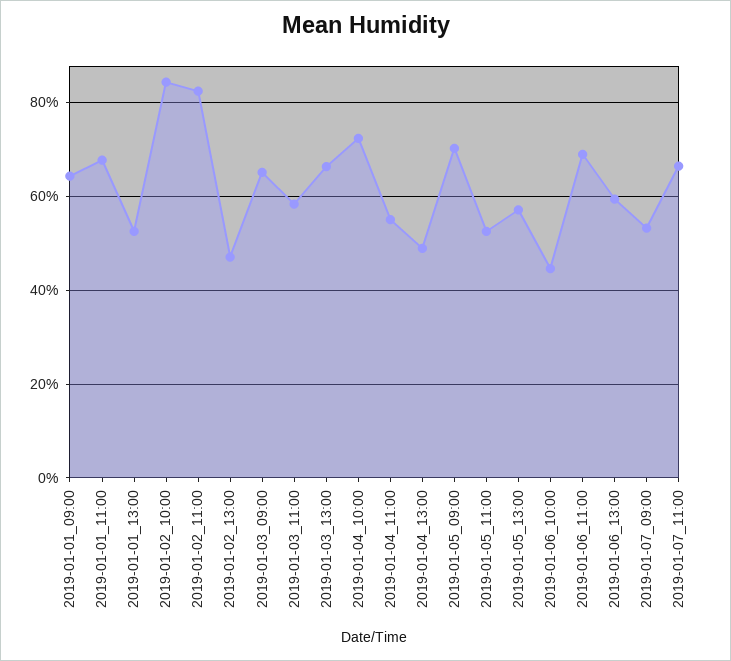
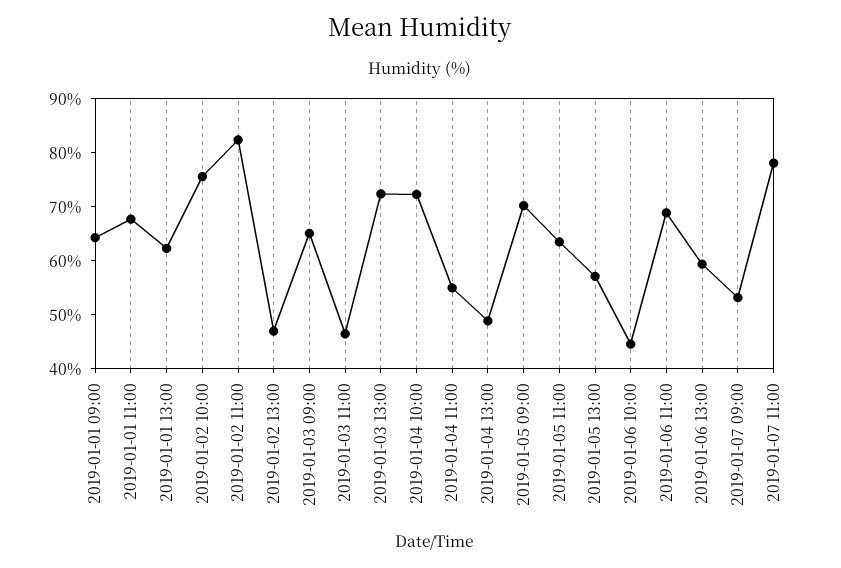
2019-01-01_13:00: 52 -> 62
2019-01-02_10:00: 84 -> 76
2019-01-03_11:00: 58 -> 46
2019-01-03_13:00: 66 -> 72
2019-01-05_11:00: 52 -> 64
2019-01-07_11:00: 66 -> 78

